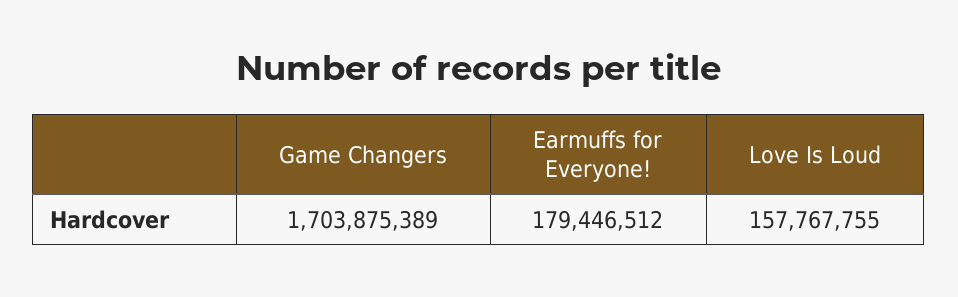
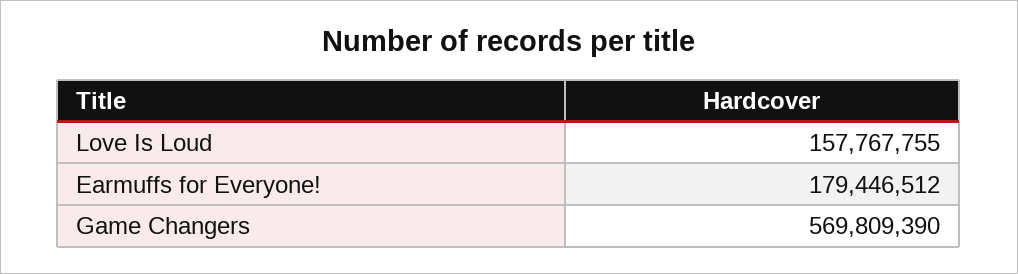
Game Changers: 1703875389 -> 569809390

